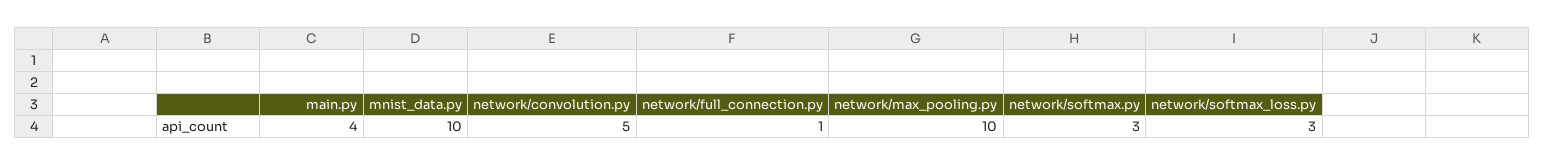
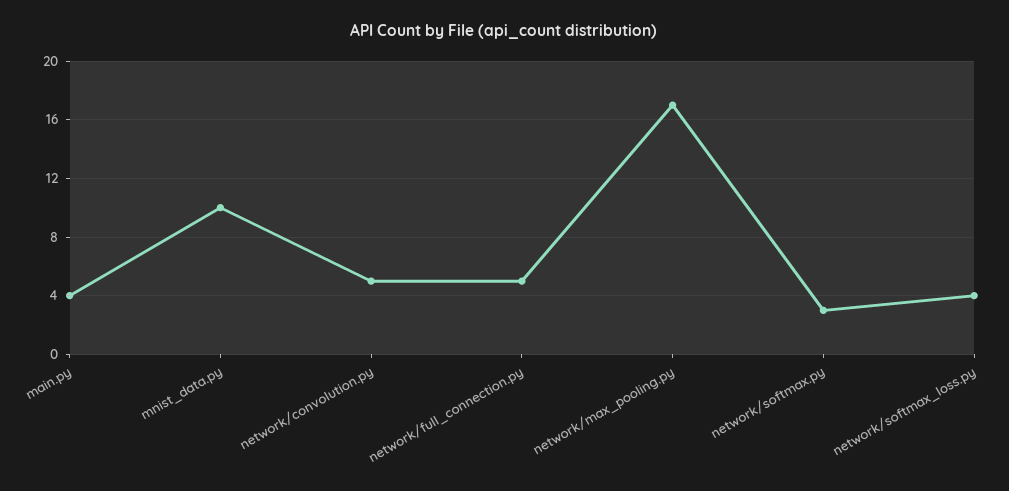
network/full_connection.py: 1 -> 5
network/max_pooling.py: 10 -> 17
network/softmax_loss.py: 3 -> 4

